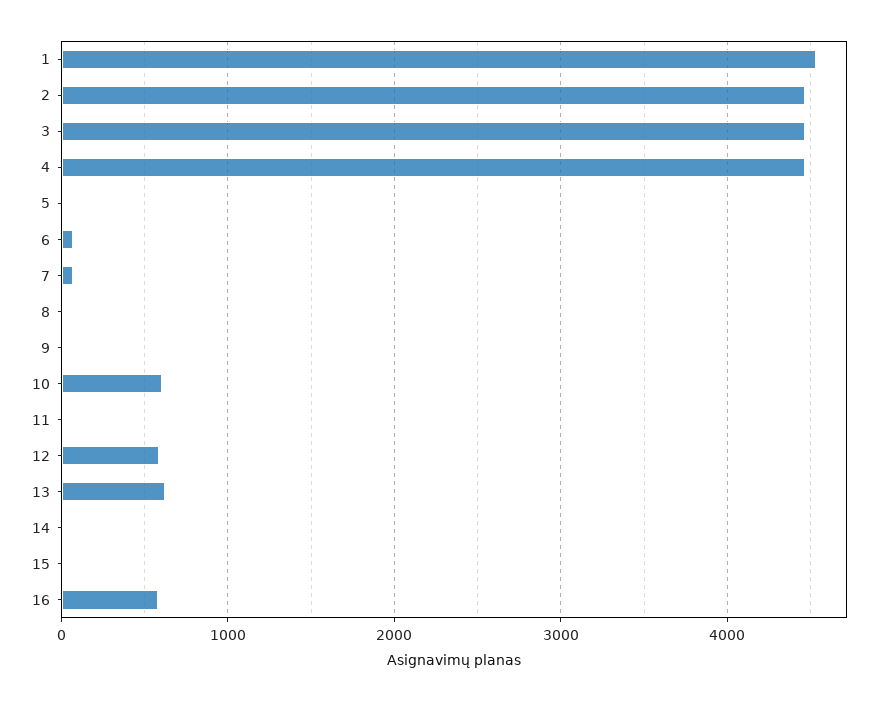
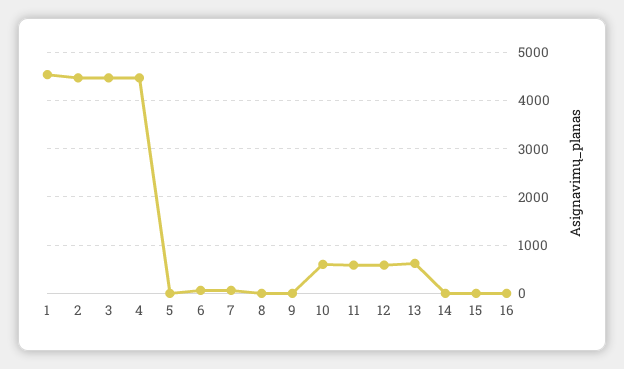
11: 0 -> 600
16: 600 -> 0

